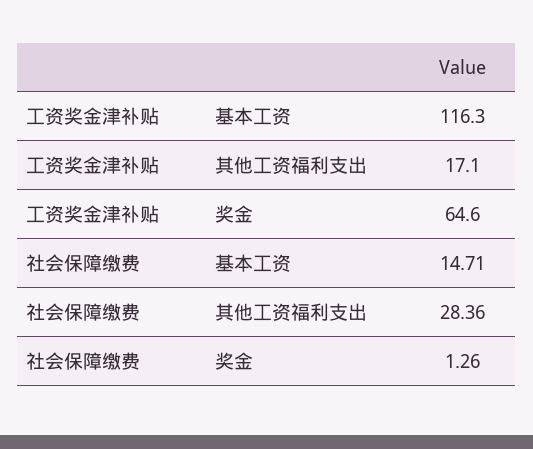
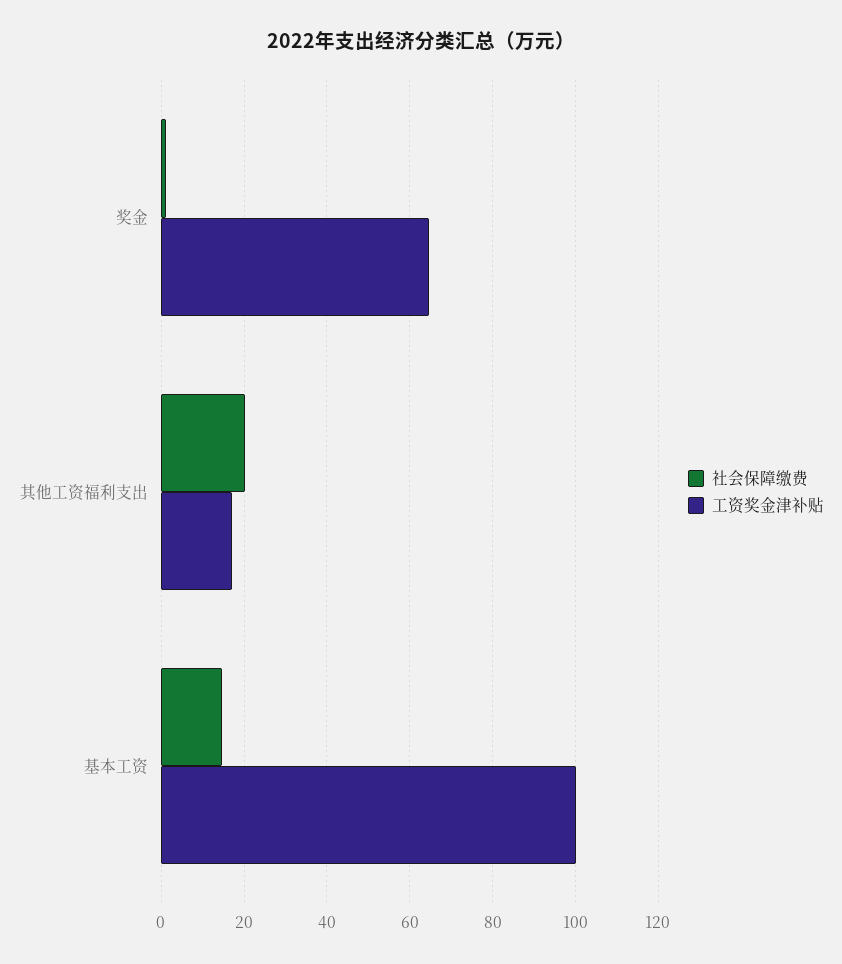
工资奖金津补贴, 基本工资: 116.3 -> 100
社会保障缴费, 其他工资福利支出: 28.36 -> 20

